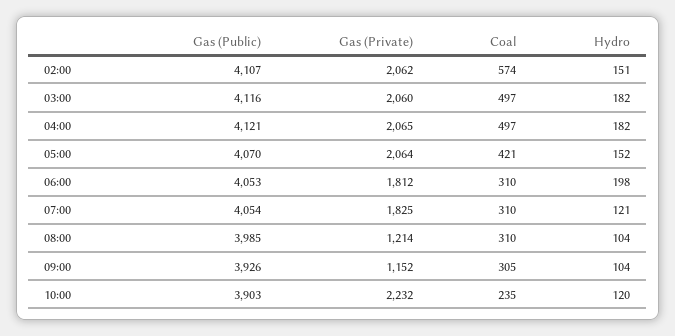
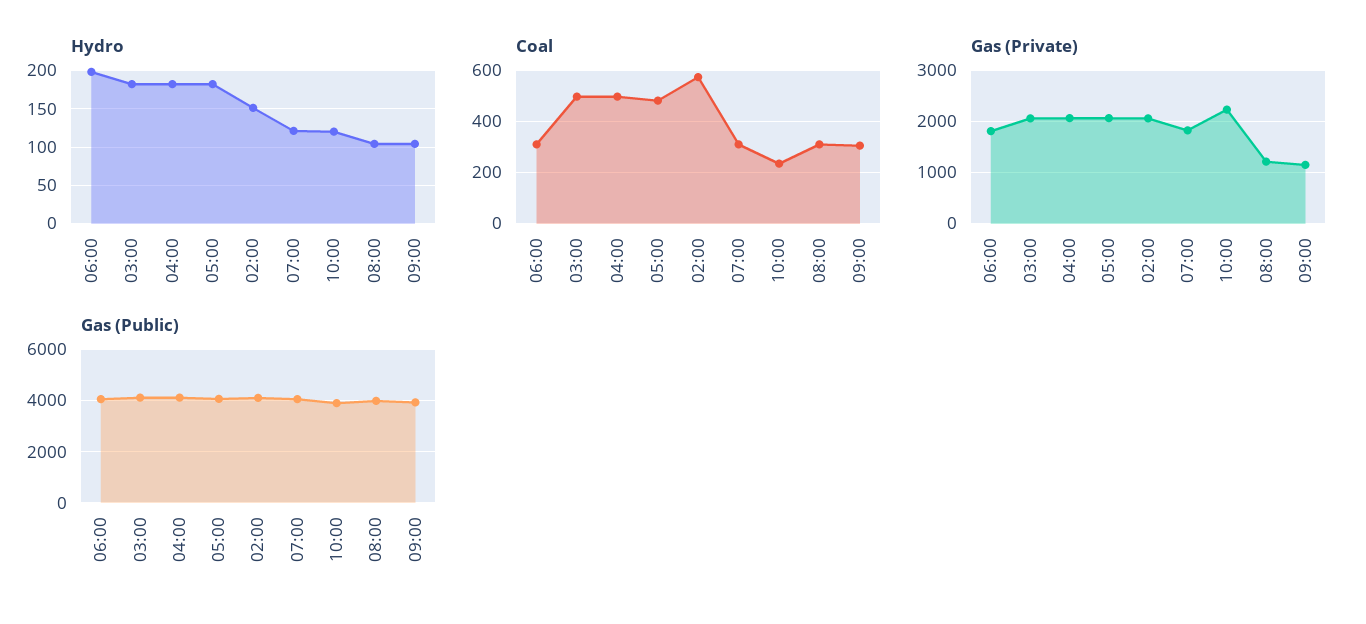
Coal, 05:00: 421 -> 475
Hydro, 05:00: 152 -> 180

